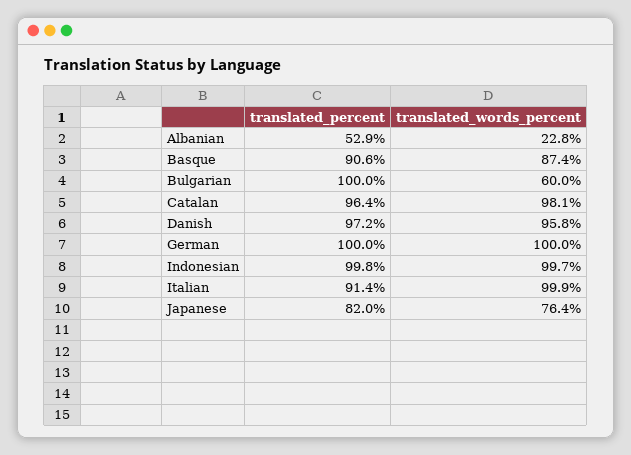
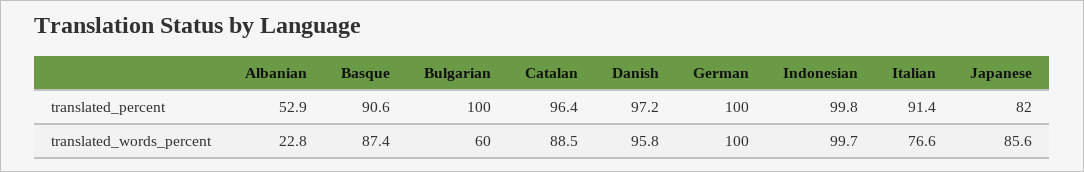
translated_words_percent, Catalan: 98.1 -> 88.5
translated_words_percent, Italian: 99.9 -> 76.6
translated_words_percent, Japanese: 76.4 -> 85.6

